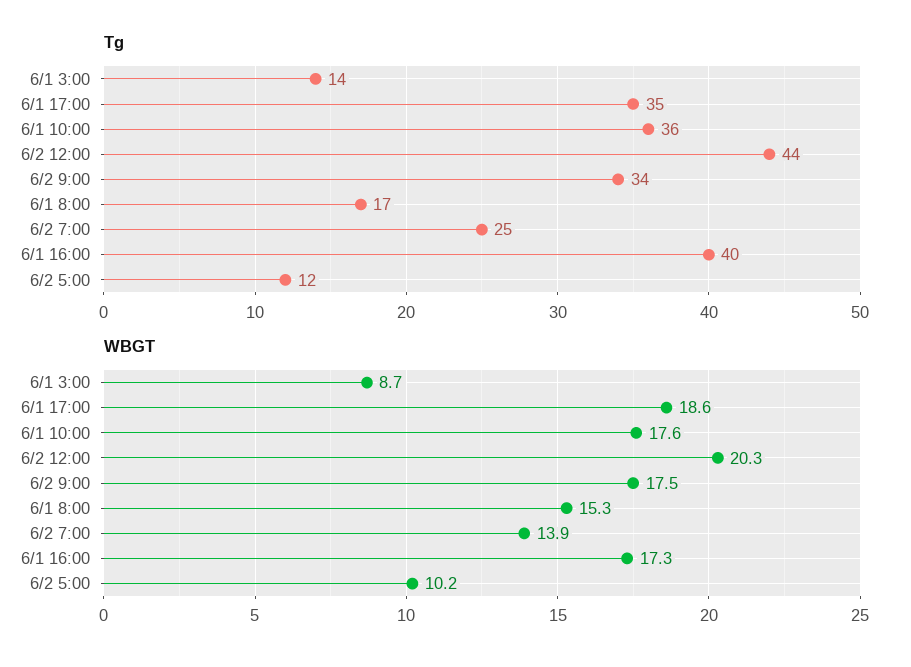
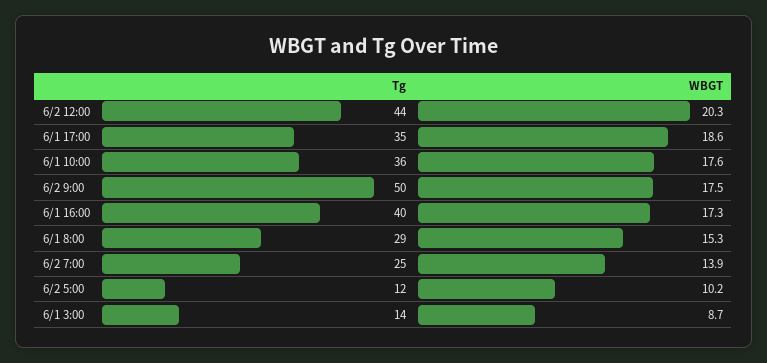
Tg, 6/2 9:00: 34 -> 50
Tg, 6/1 8:00: 17 -> 29

